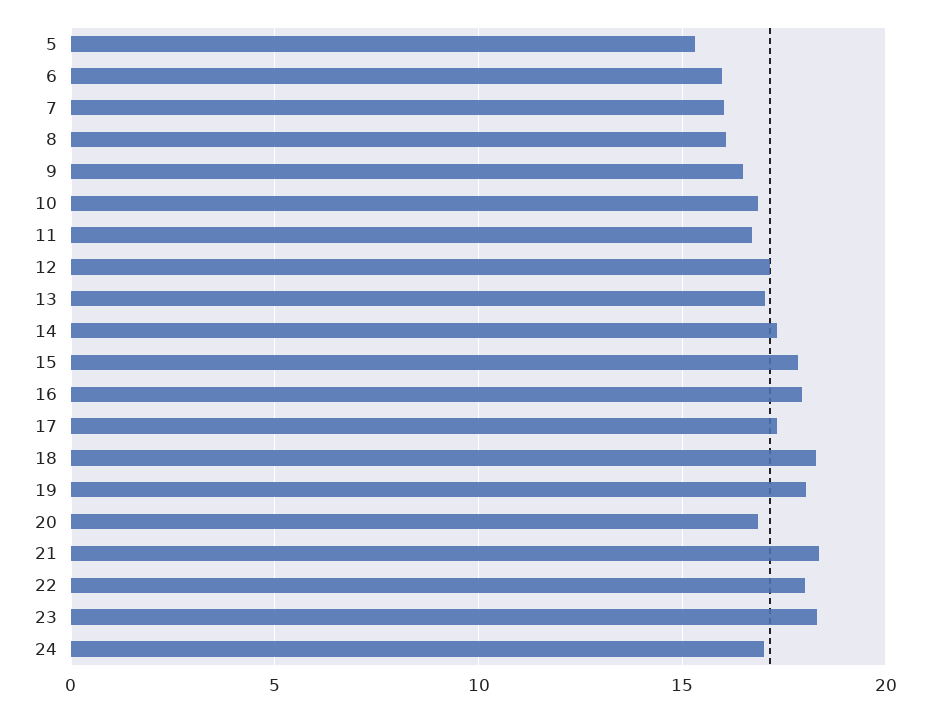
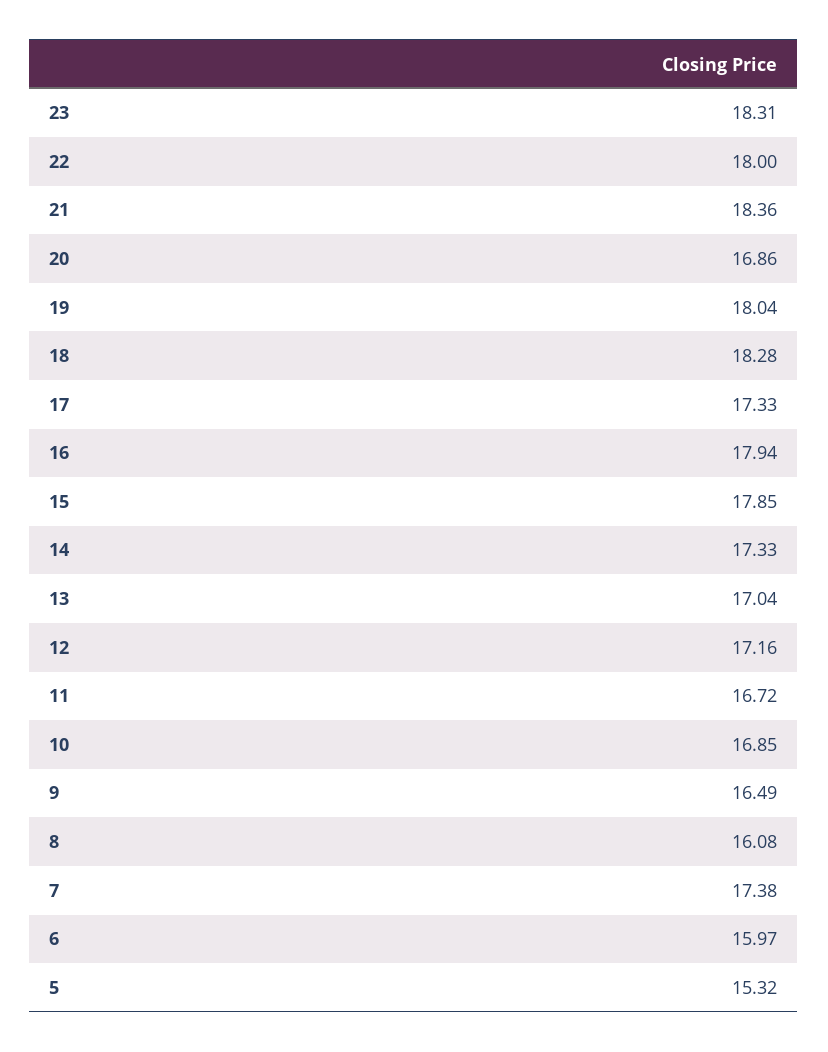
7: 16 -> 17.38
24: 17 -> none

